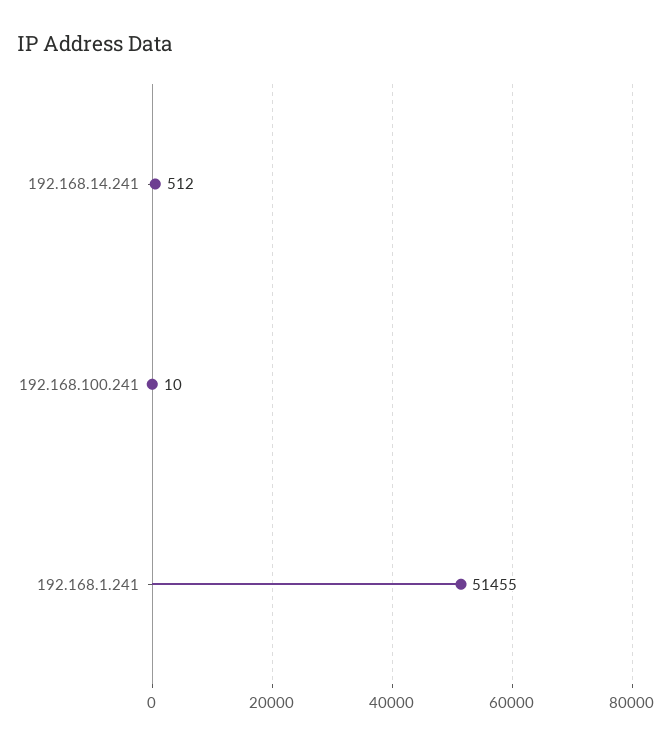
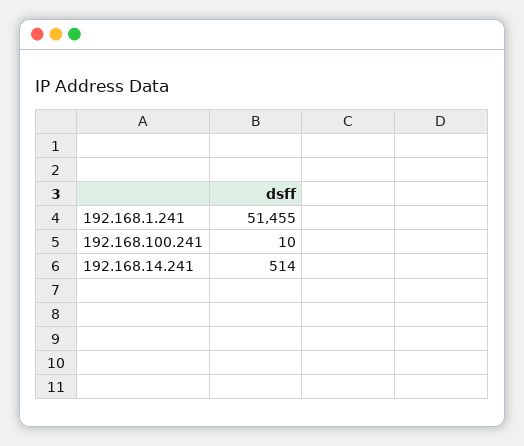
192.168.14.241: 512 -> 514

